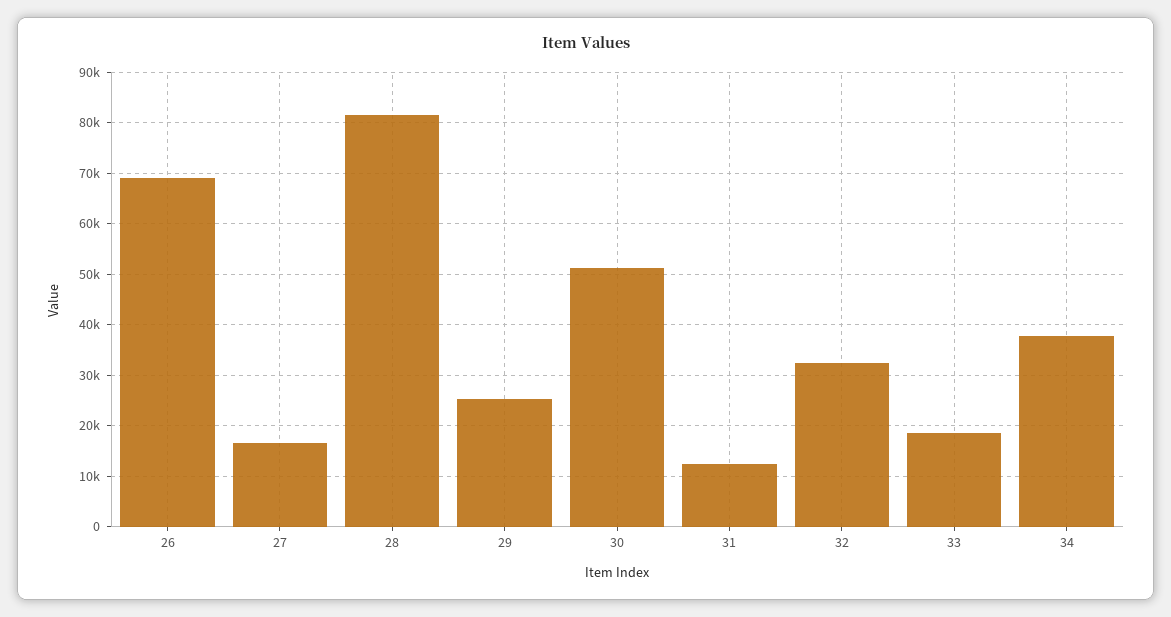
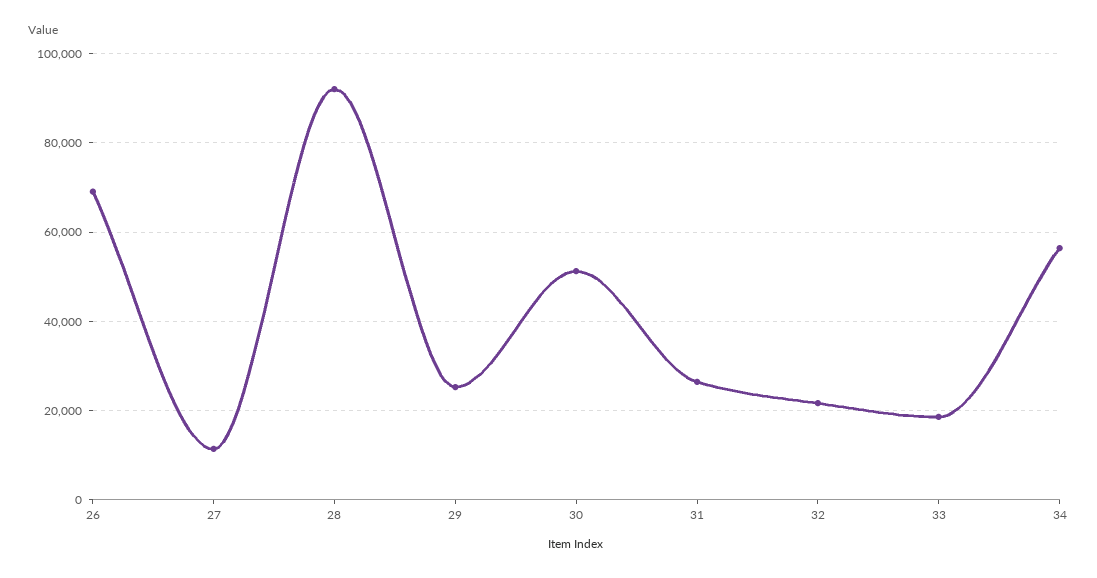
27: 16000 -> 12000
28: 82000 -> 92000
31: 12000 -> 26000
32: 32000 -> 22000
34: 38000 -> 56000

